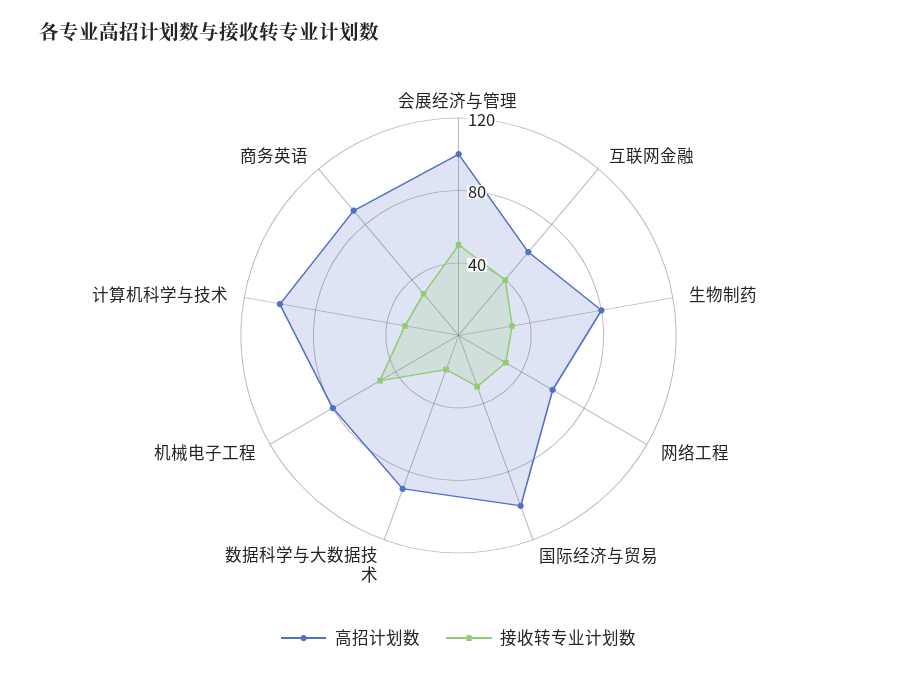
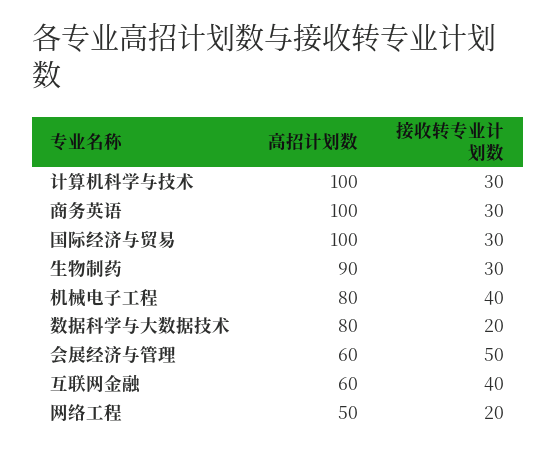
高招计划数, 会展经济与管理: 100 -> 60
高招计划数, 生物制药: 80 -> 90
高招计划数, 网络工程: 60 -> 50
接收转专业计划数, 网络工程: 30 -> 20
高招计划数, 数据科学与大数据技术: 90 -> 80
接收转专业计划数, 机械电子工程: 50 -> 40
高招计划数, 商务英语: 90 -> 100

